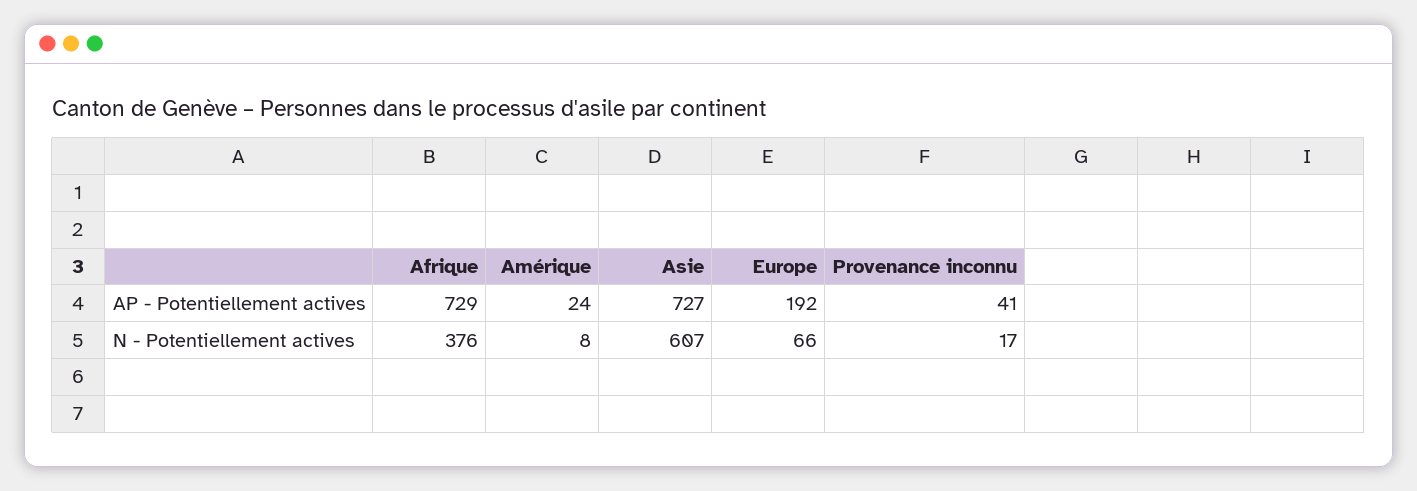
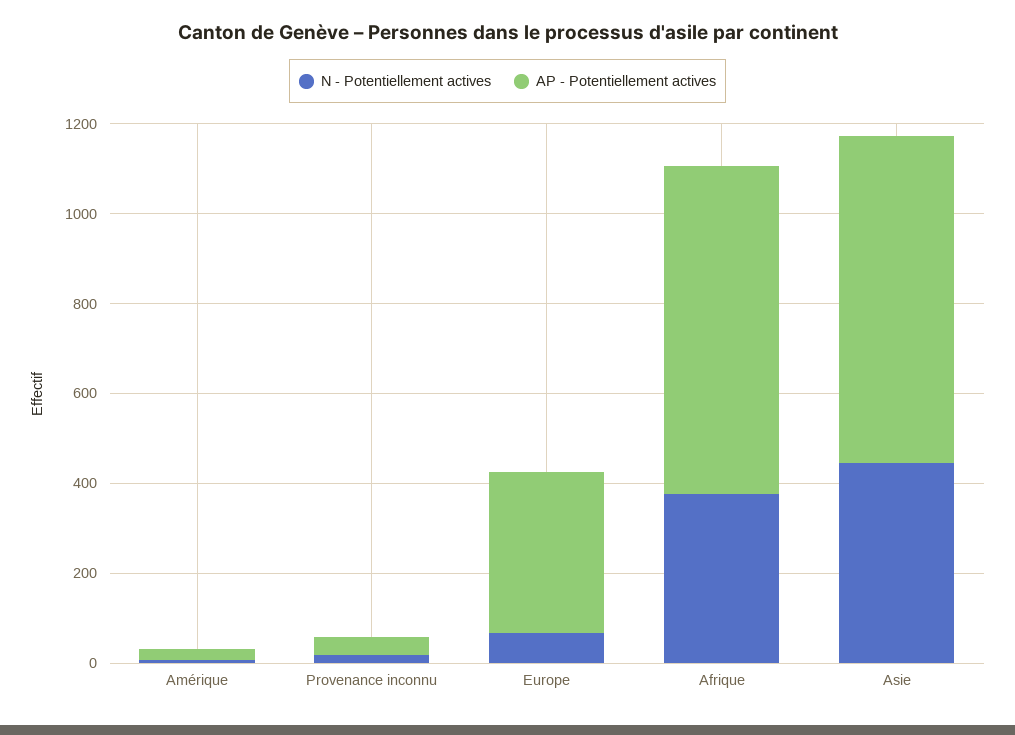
AP - Potentiellement actives, Europe: 192 -> 350
N - Potentiellement actives, Asie: 607 -> 450

